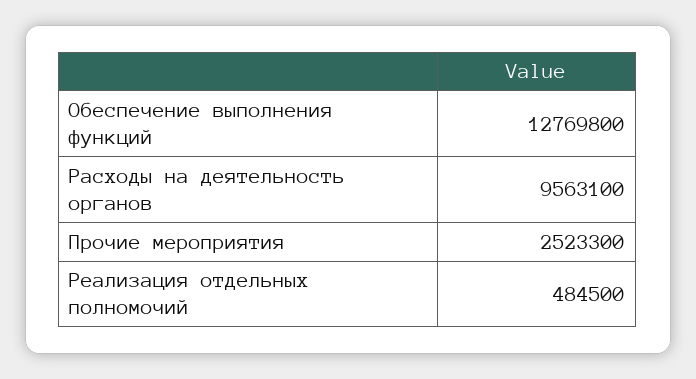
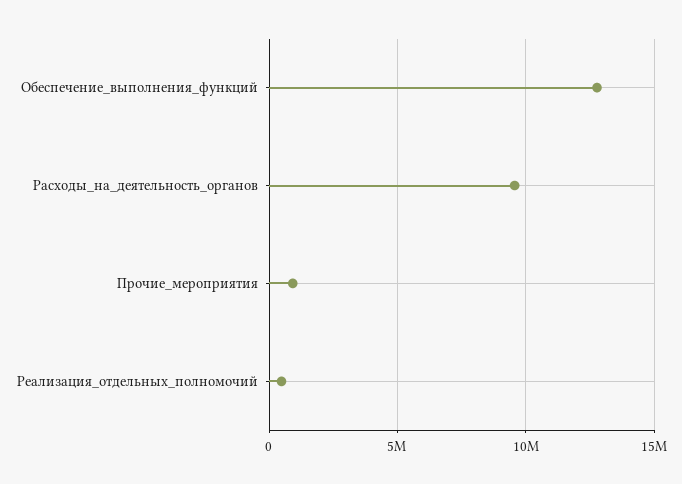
Прочие мероприятия: 2523300 -> 1000000

